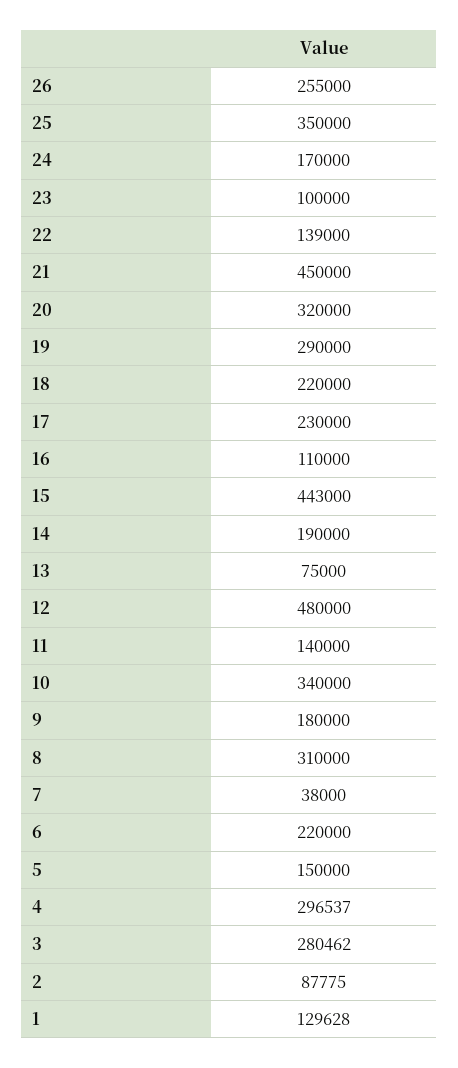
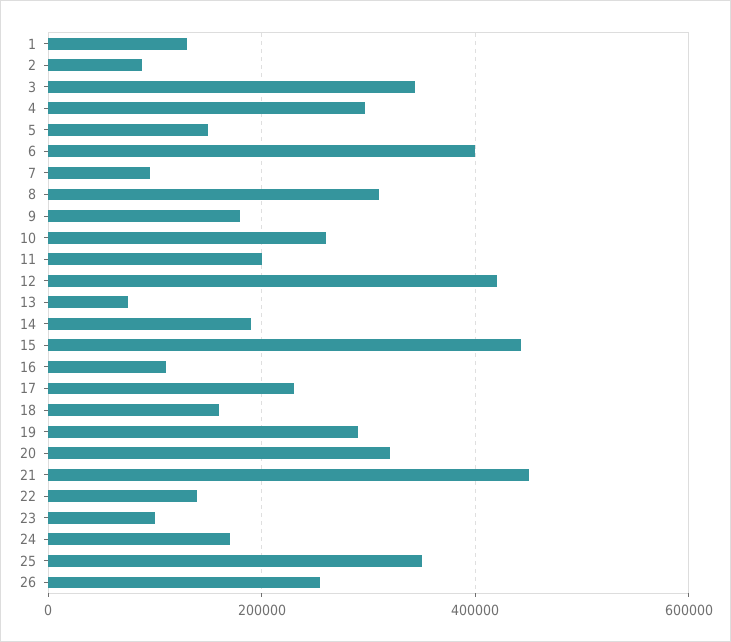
18: 220000 -> 160000
12: 480000 -> 420000
11: 140000 -> 200000
10: 340000 -> 260000
7: 38000 -> 100000
6: 220000 -> 400000
3: 280462 -> 340000

